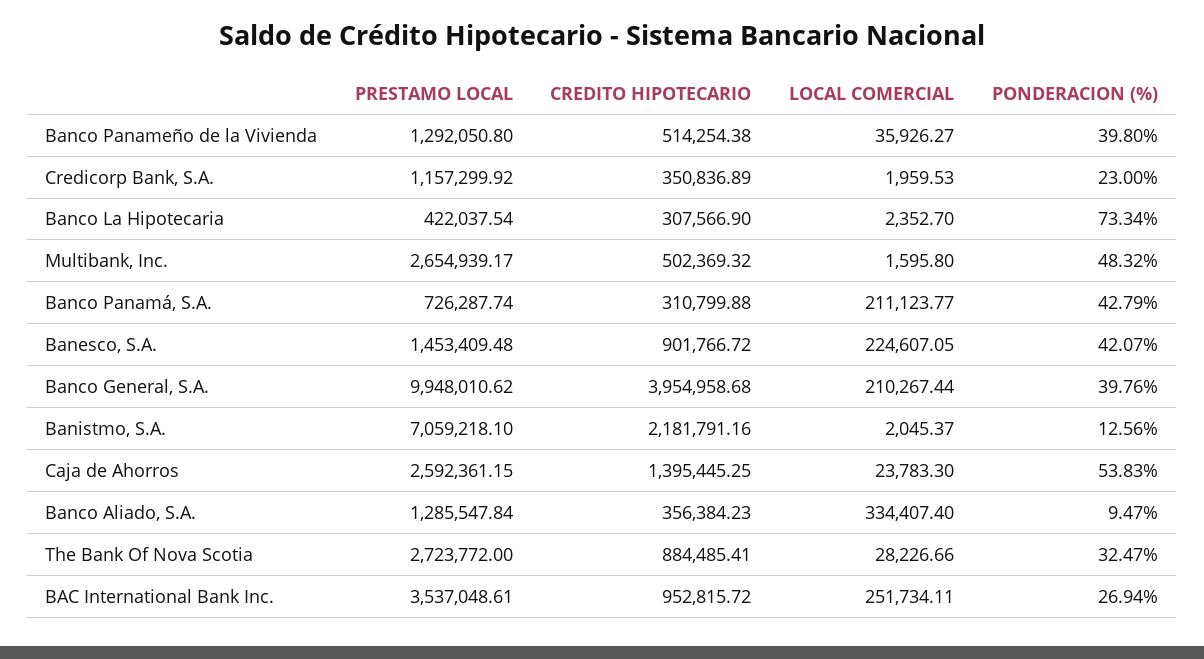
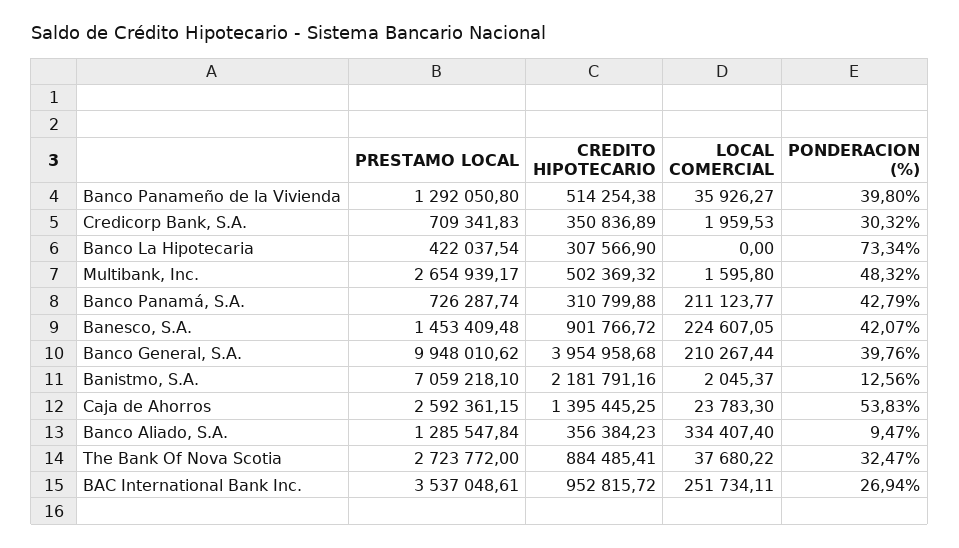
PRESTAMO LOCAL, Credicorp Bank, S.A.: 1157299.92 -> 709341.83
PONDERACION (%), Credicorp Bank, S.A.: 23 -> 30.32
LOCAL COMERCIAL, Banco La Hipotecaria: 2352.7 -> 0
LOCAL COMERCIAL, The Bank Of Nova Scotia: 28226.66 -> 37680.22

